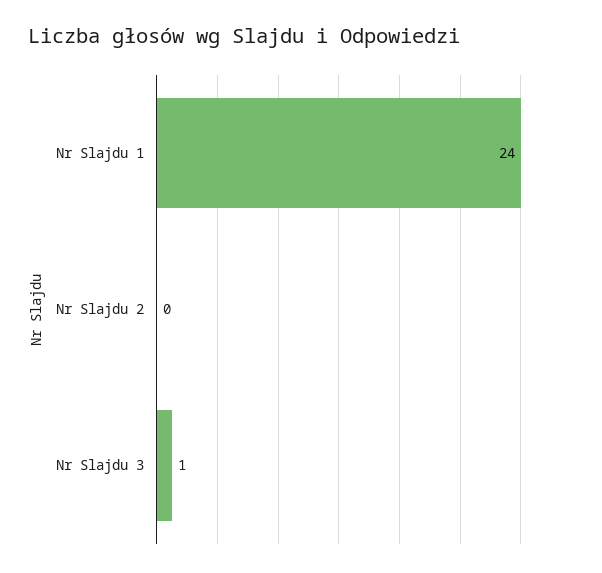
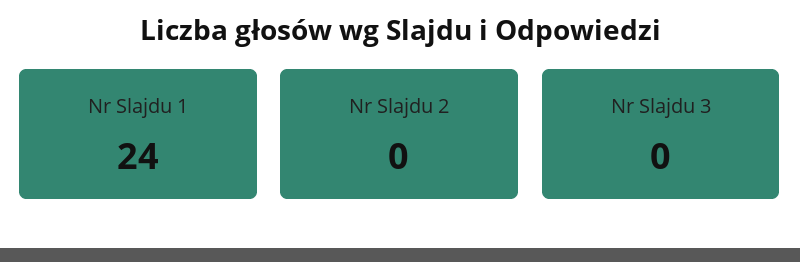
Nr Slajdu 3: 1 -> 0

